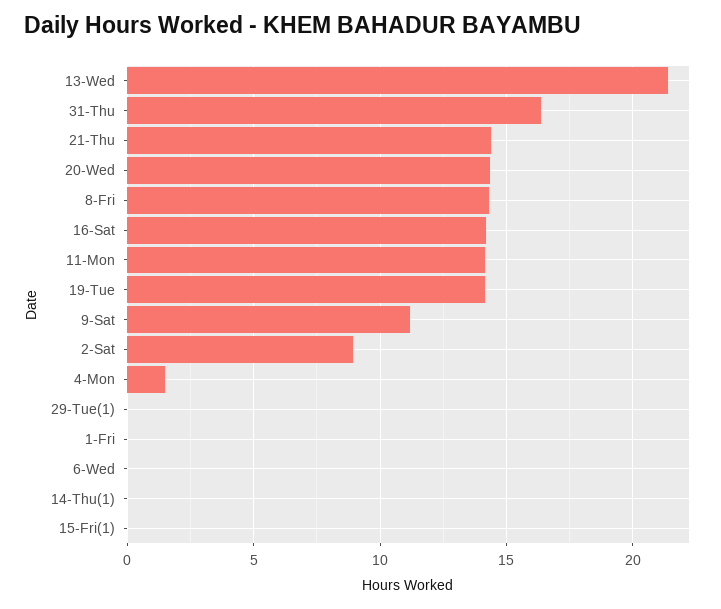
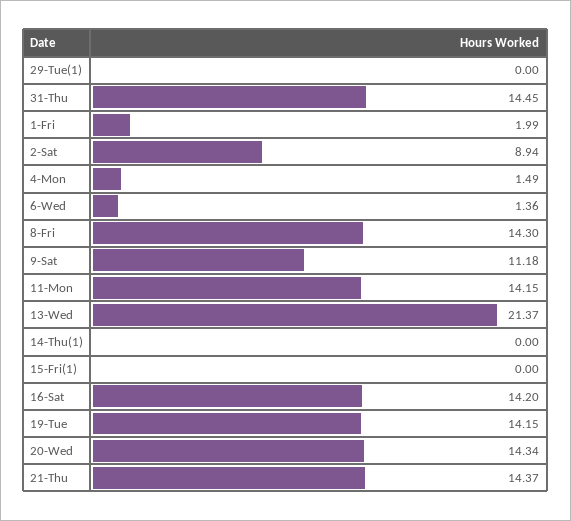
31-Thu: 16.5 -> 14.45
1-Fri: 0 -> 1.99
6-Wed: 0 -> 1.36

